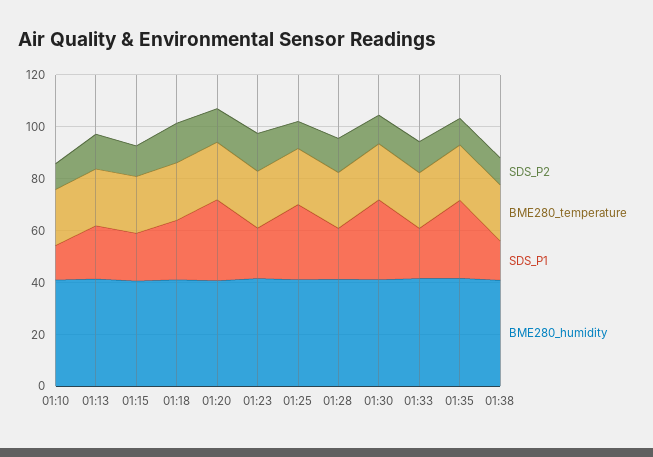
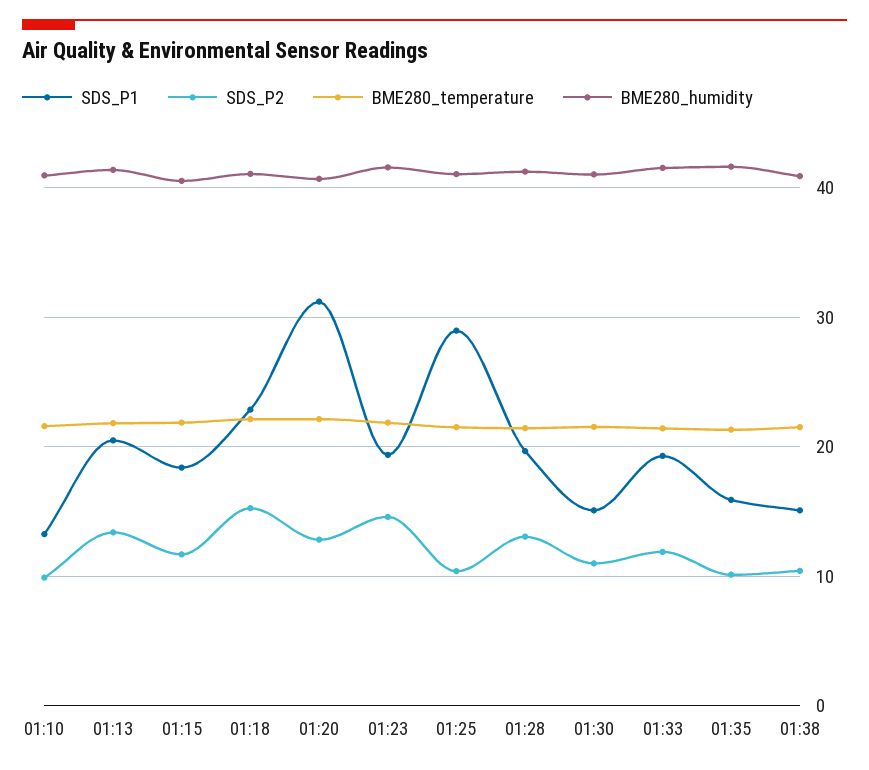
SDS_P1, 01:30: 30 -> 15
SDS_P1, 01:35: 30 -> 16

